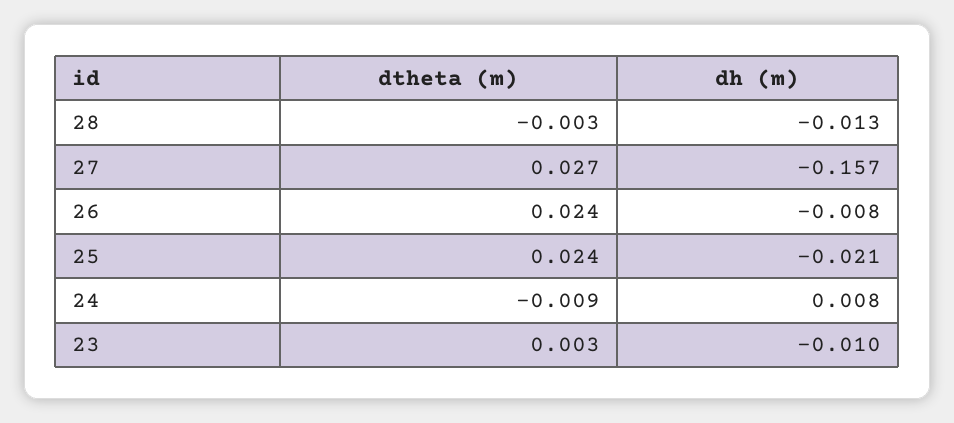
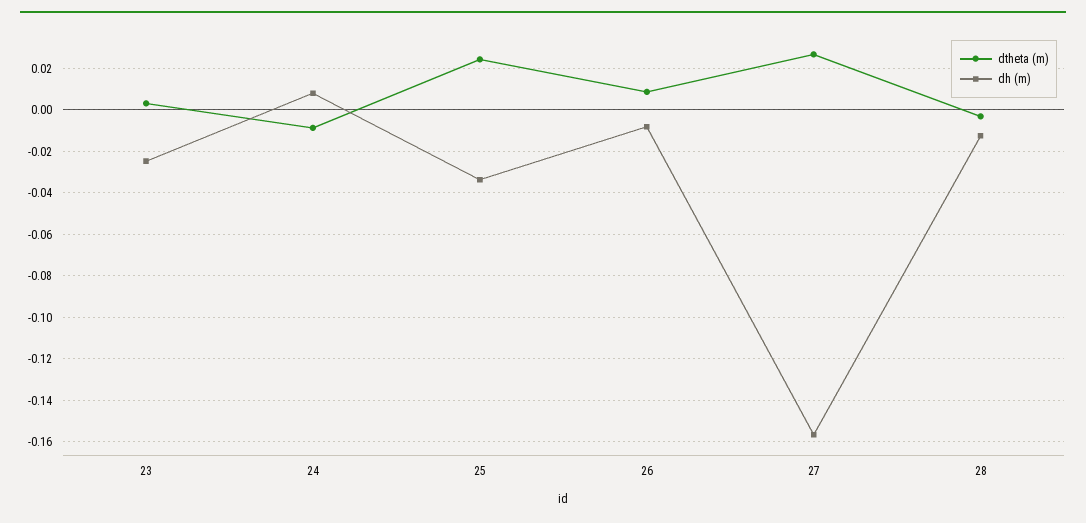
dtheta (m), 26: 0.024 -> 0.01
dh (m), 25: -0.021 -> -0.035
dh (m), 23: -0.01 -> -0.025

